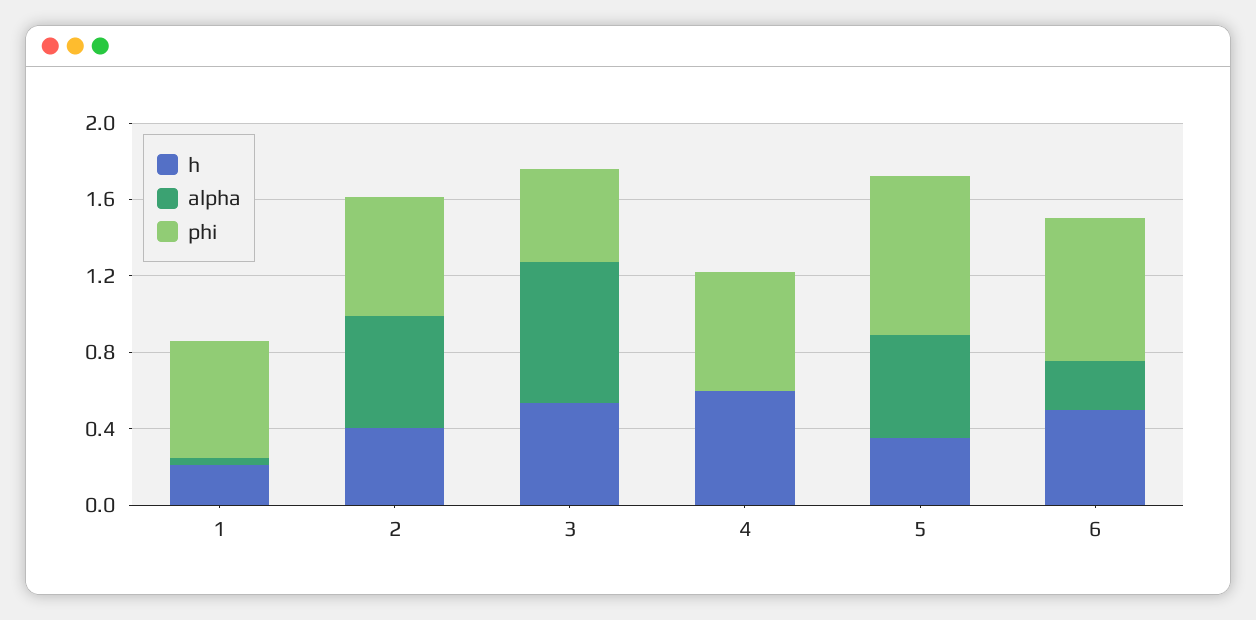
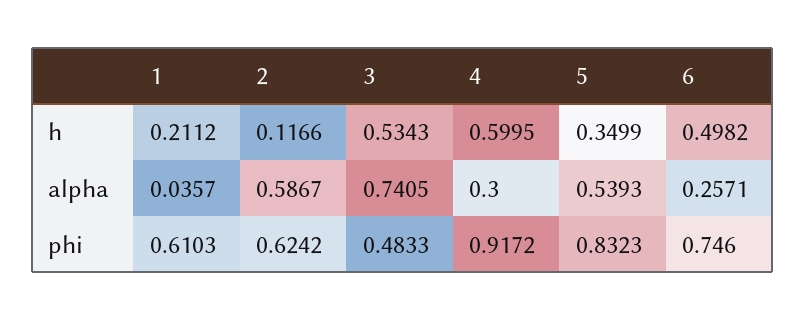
h, 2: 0.4 -> 0.1166
alpha, 4: 0 -> 0.3
phi, 4: 0.6 -> 0.9172

